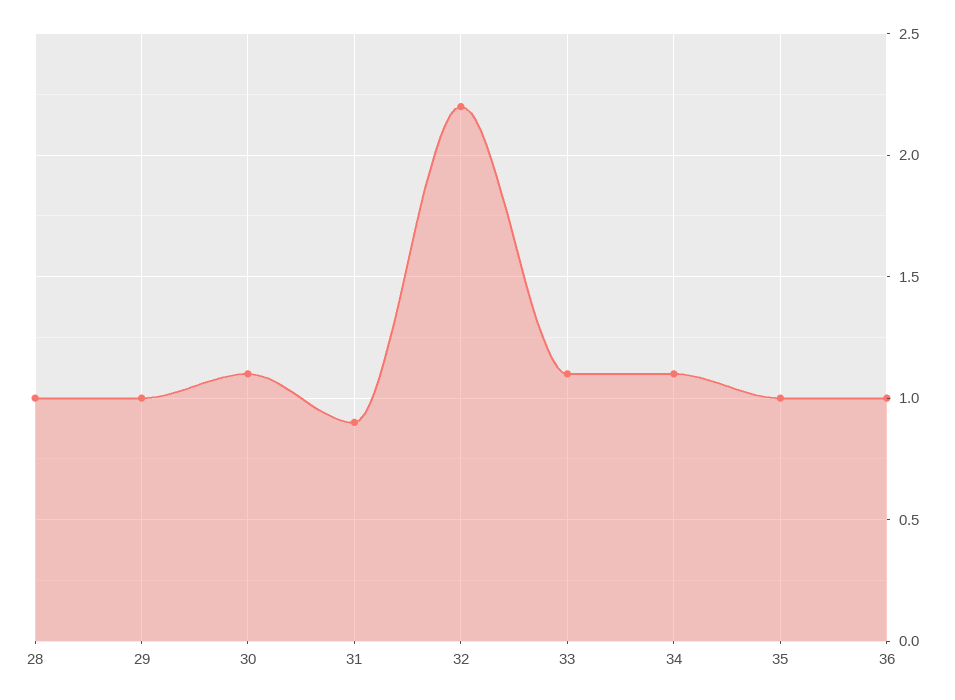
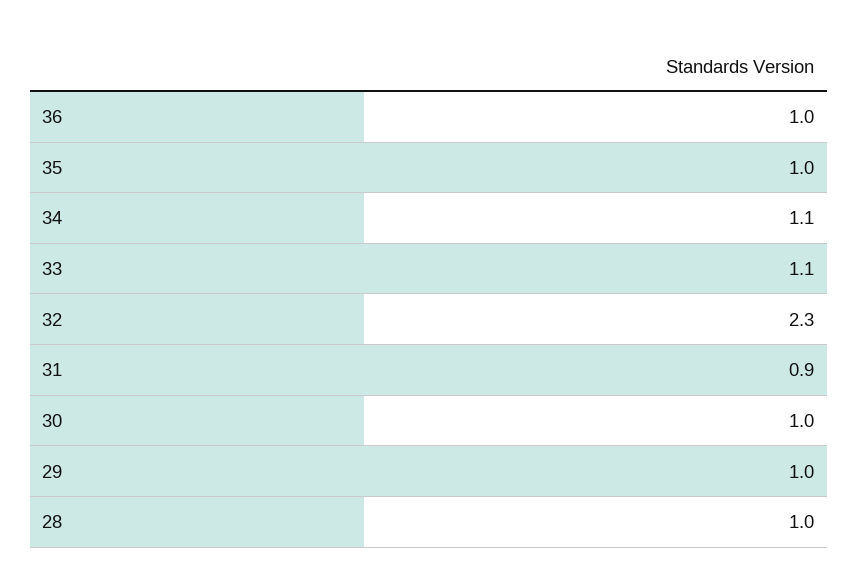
30: 1.1 -> 1
32: 2.2 -> 2.3

